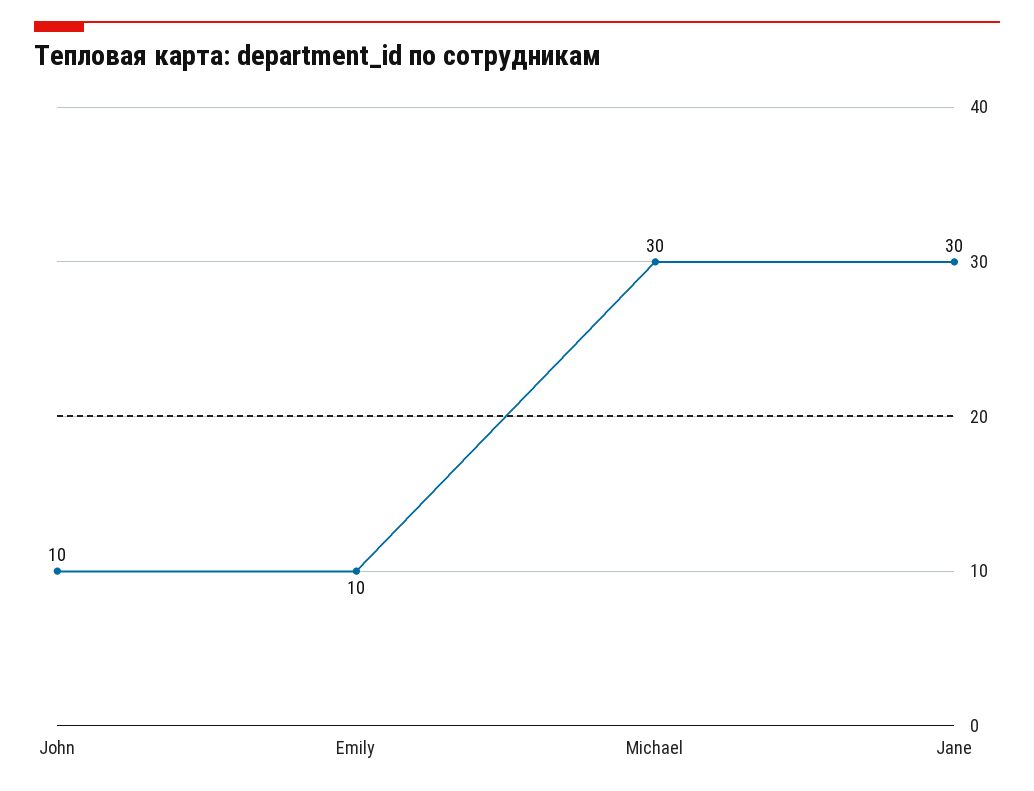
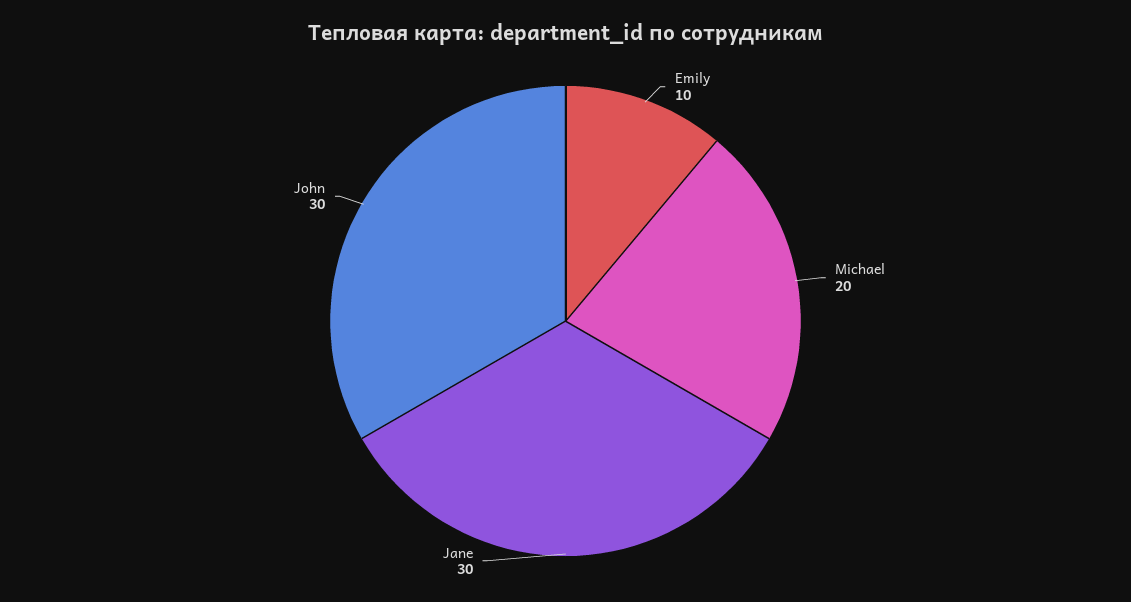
John: 10 -> 30
Michael: 30 -> 20

